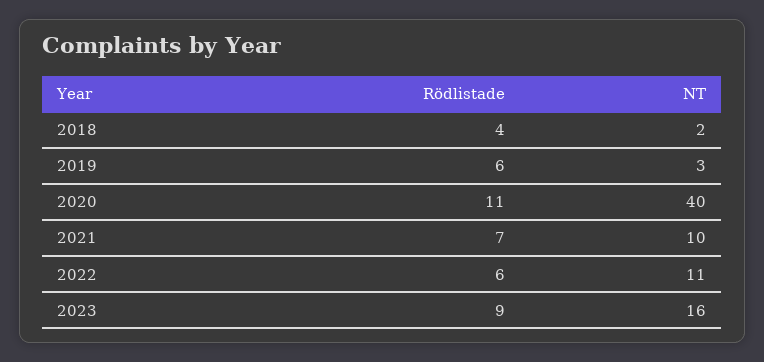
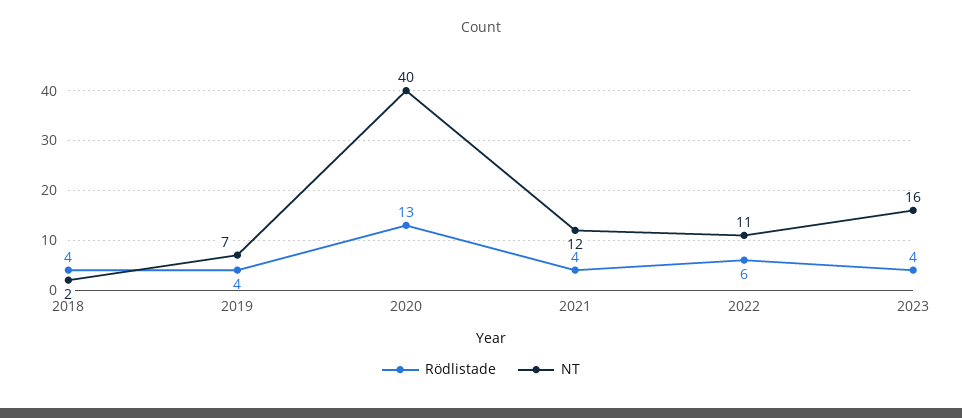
Rödlistade, 2019: 6 -> 4
NT, 2019: 3 -> 7
Rödlistade, 2020: 11 -> 13
Rödlistade, 2021: 7 -> 4
NT, 2021: 10 -> 12
Rödlistade, 2023: 9 -> 4

